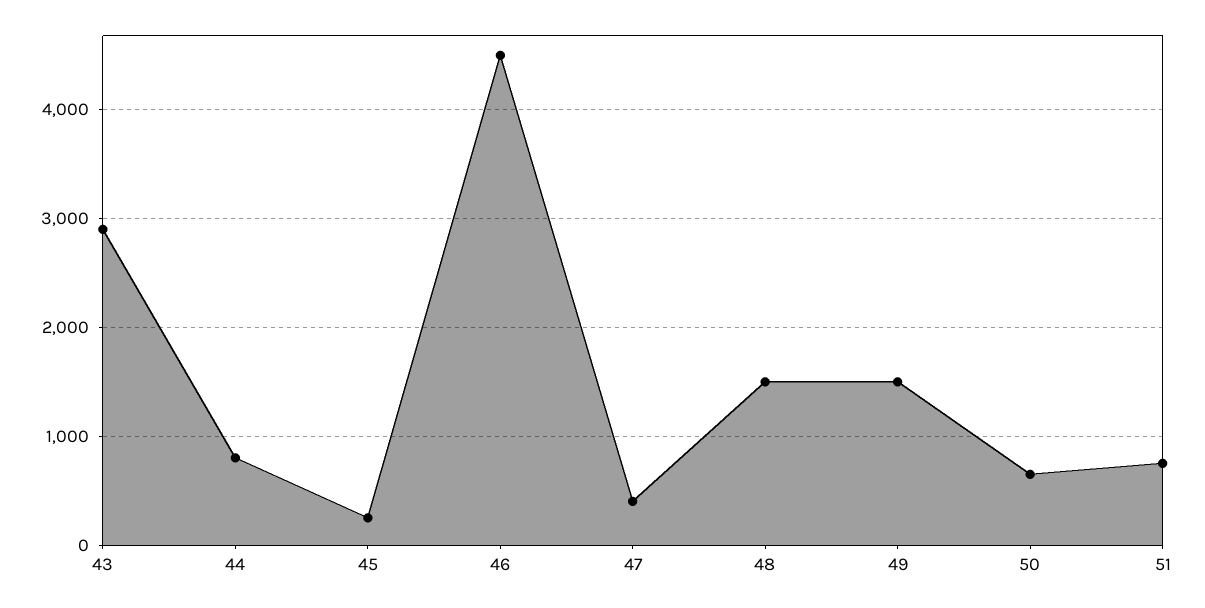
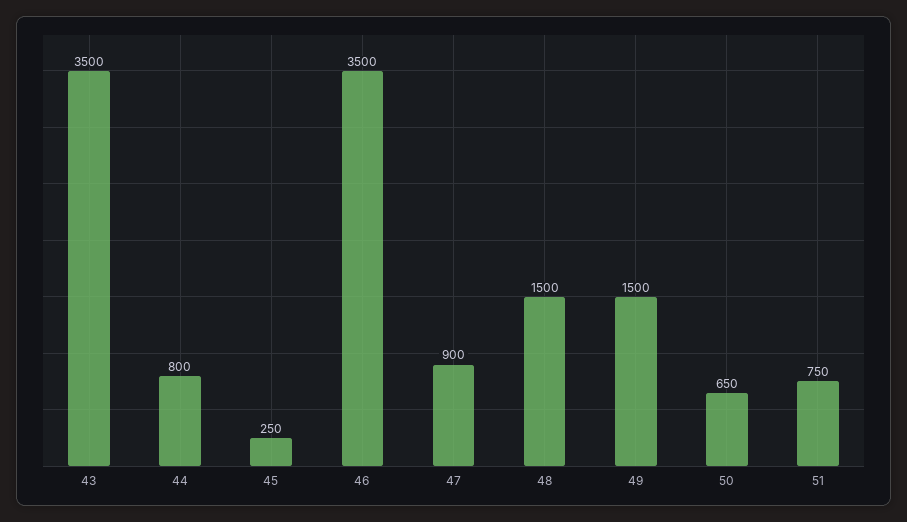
43: 2900 -> 3500
46: 4500 -> 3500
47: 400 -> 900

